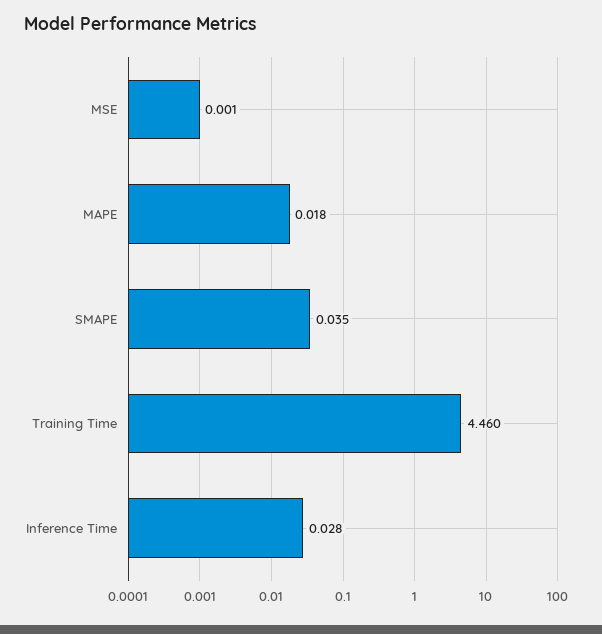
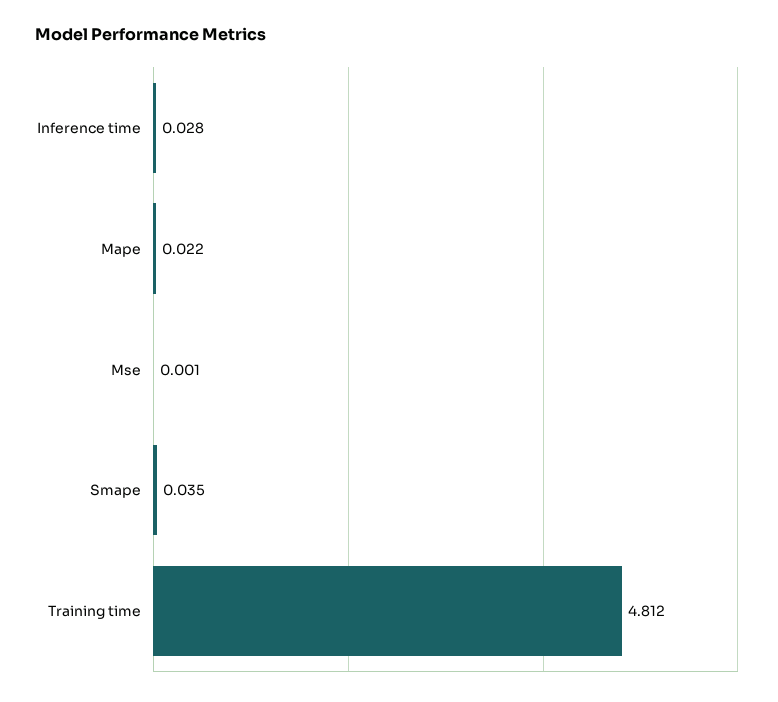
MAPE: 0.018 -> 0.022
Training Time: 4.46 -> 4.812

